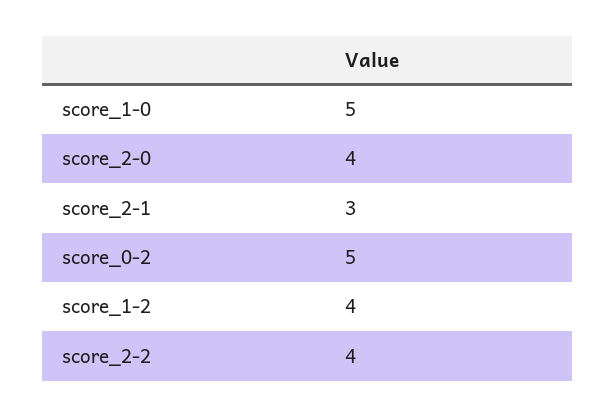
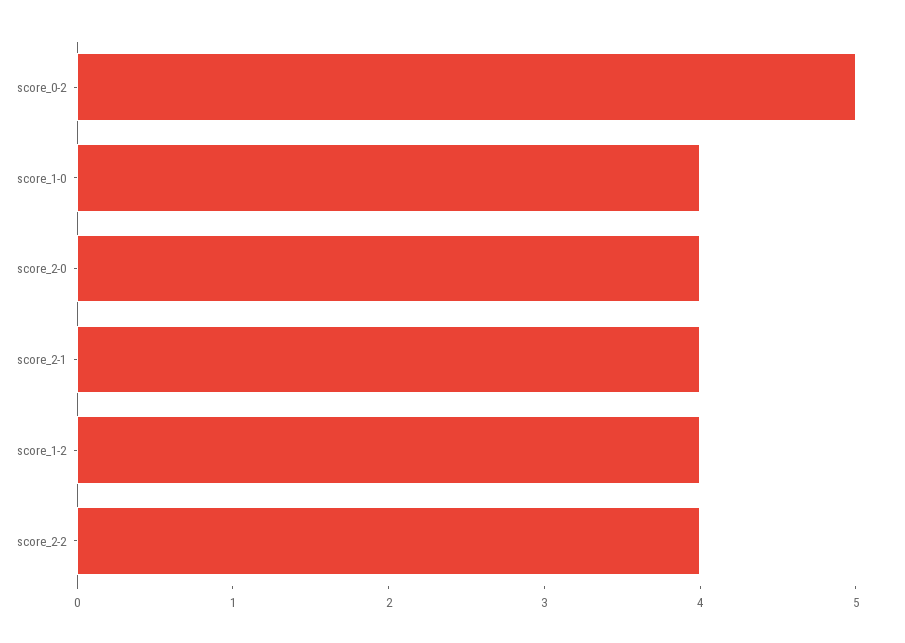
score_1-0: 5 -> 4
score_2-1: 3 -> 4

